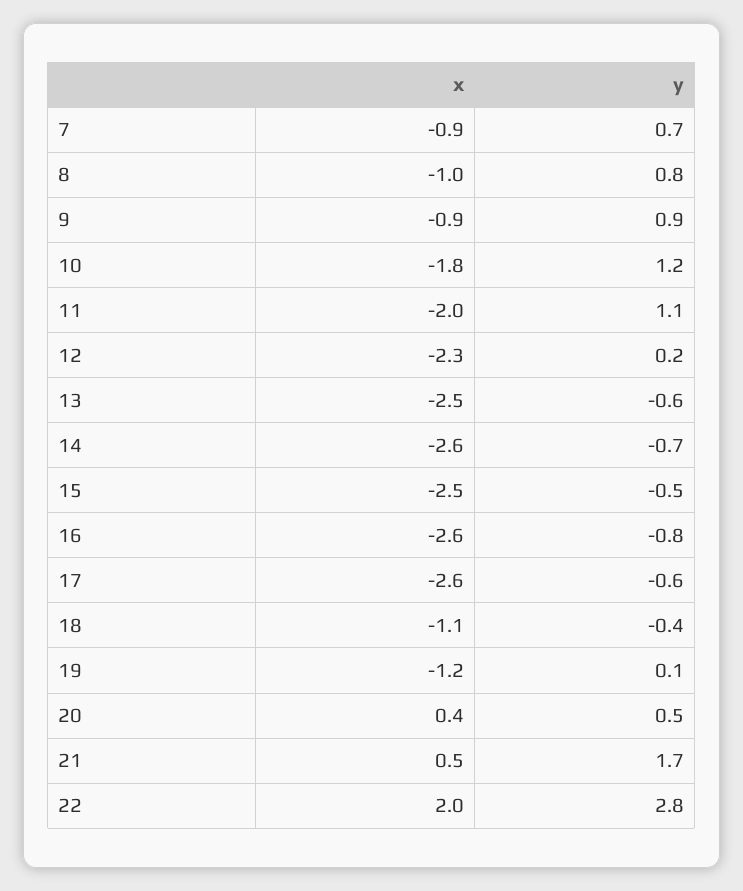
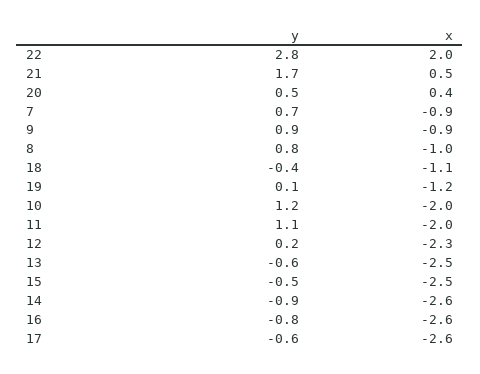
x, 10: -1.8 -> -2
y, 14: -0.7 -> -0.9

